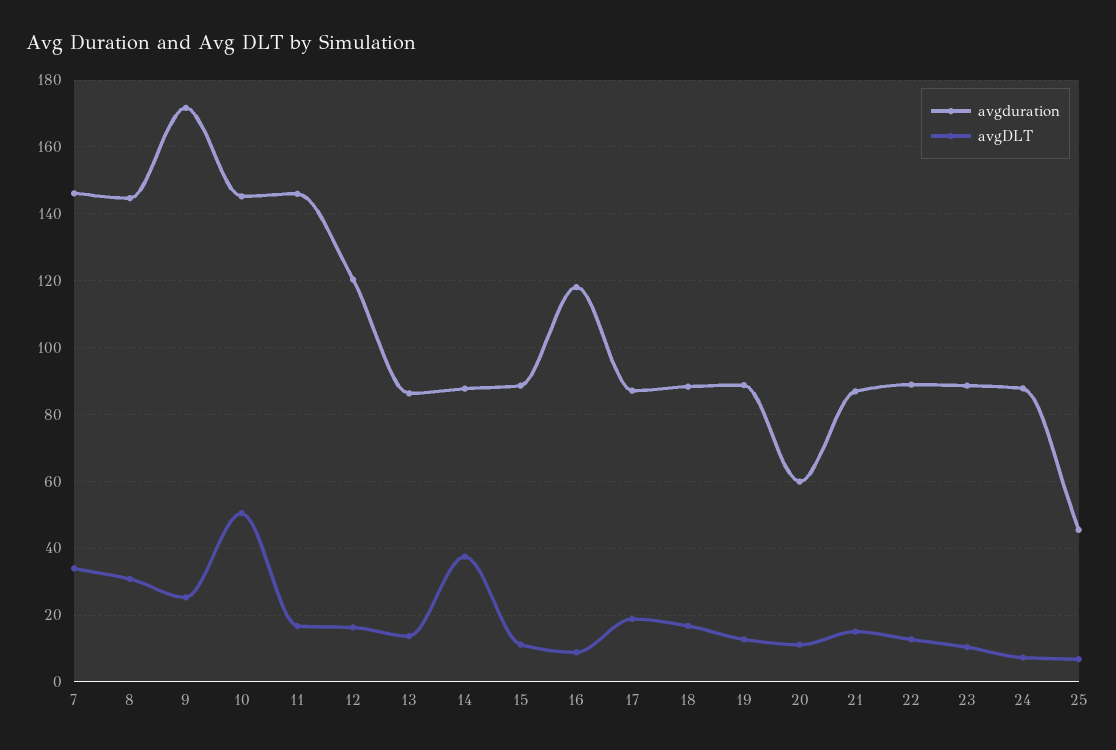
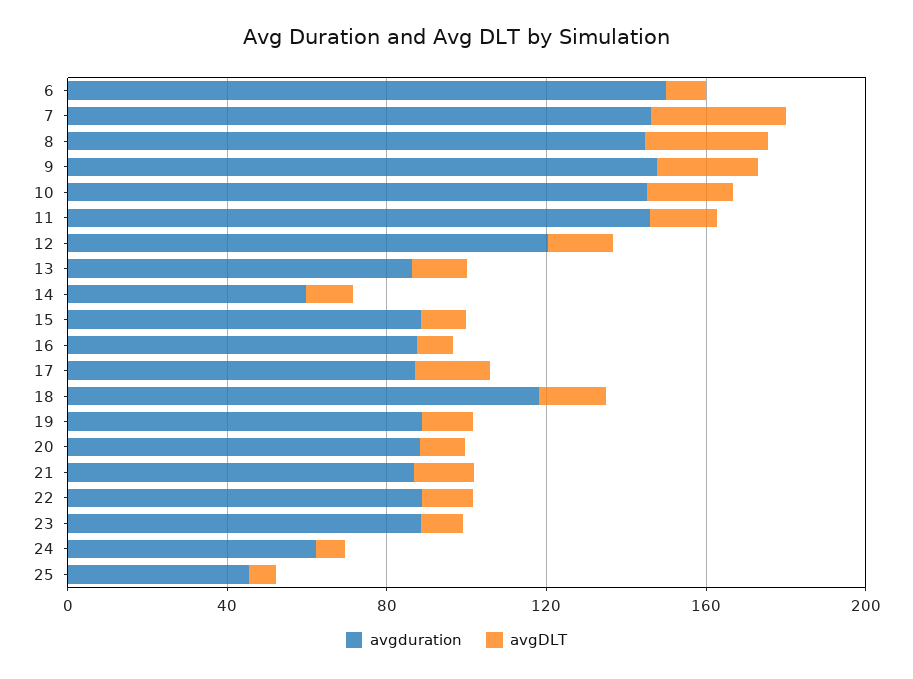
avgduration, 9: 172 -> 150
avgDLT, 10: 50 -> 20
avgduration, 14: 88 -> 60
avgDLT, 14: 38 -> 10
avgduration, 16: 118 -> 90
avgduration, 18: 88 -> 120
avgduration, 20: 60 -> 90
avgduration, 24: 88 -> 60
avgduration, 6: none -> 150
avgDLT, 6: none -> 10

